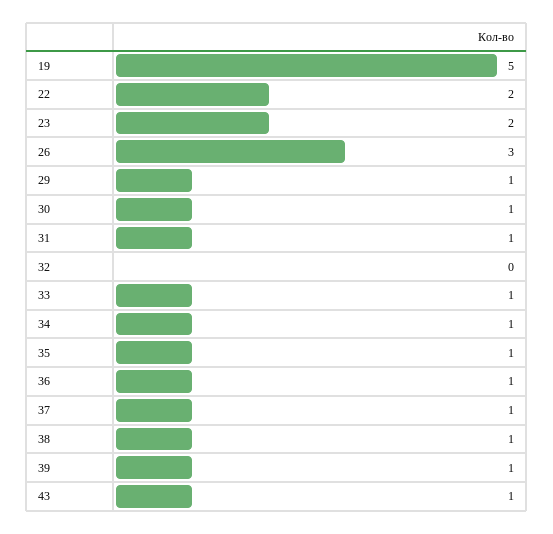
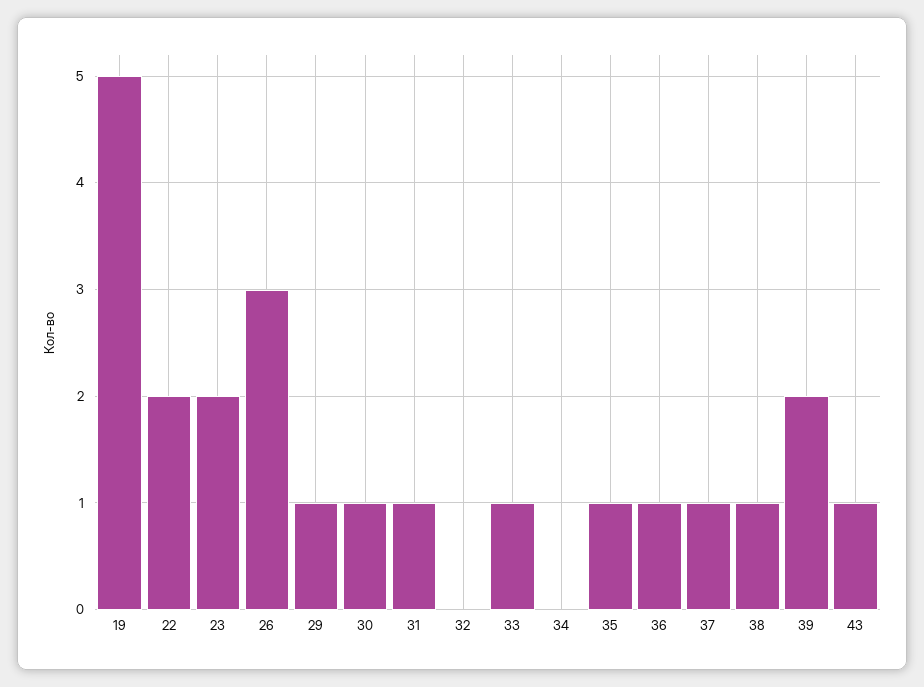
34: 1 -> 0
39: 1 -> 2

